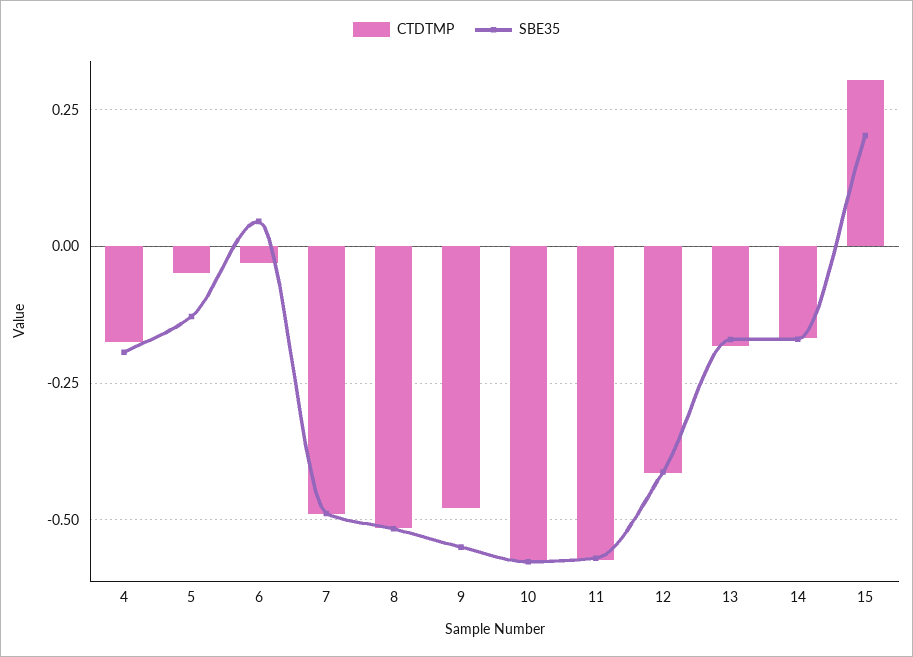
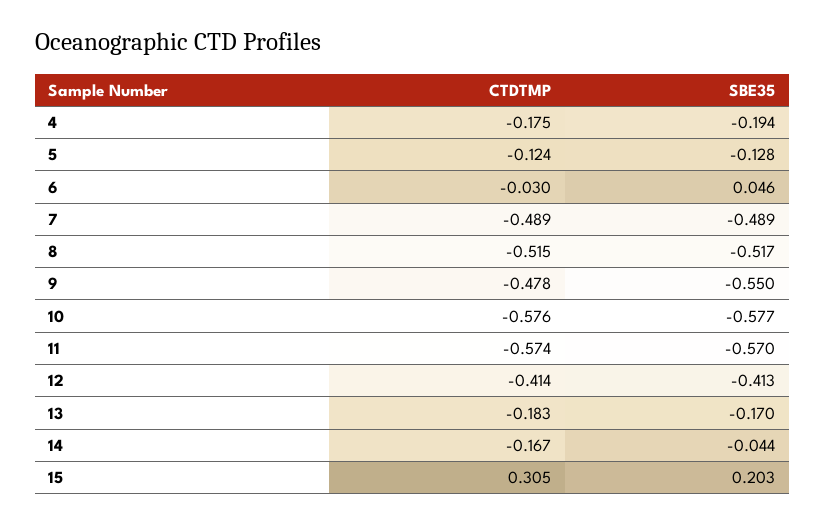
CTDTMP, 5: -0.05 -> -0.124
SBE35, 14: -0.175 -> -0.044

